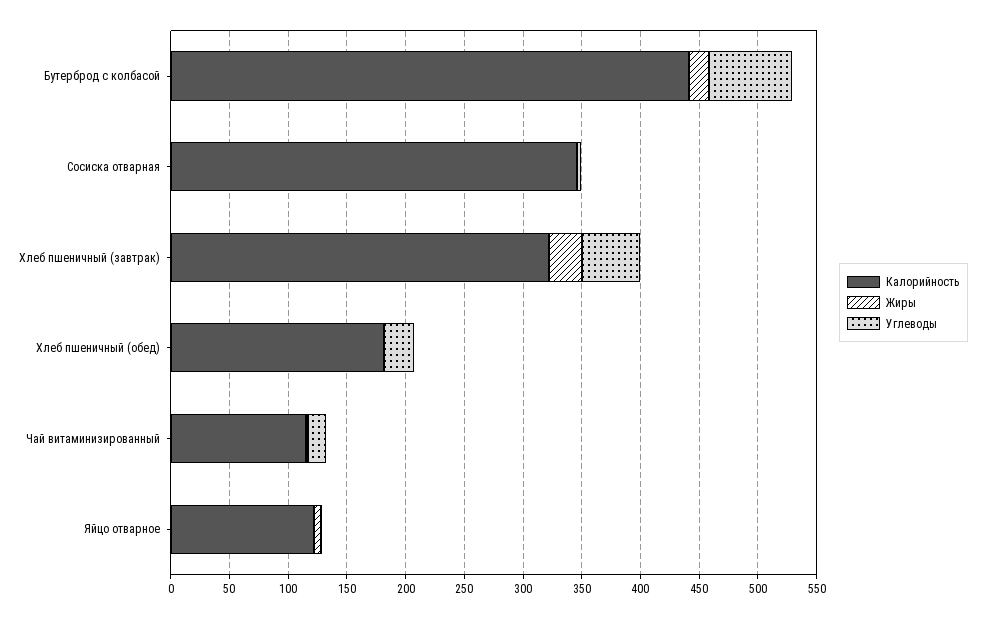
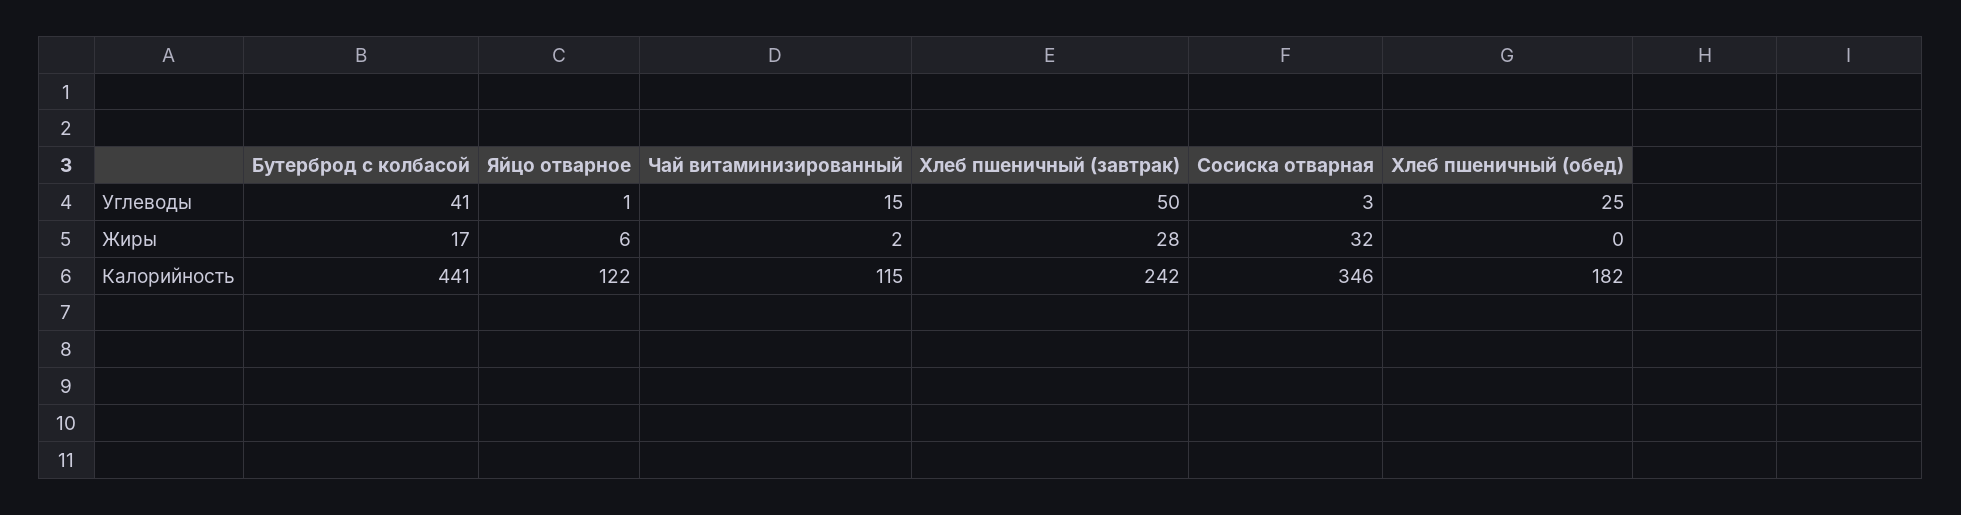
Углеводы, Бутерброд с колбасой: 70 -> 41
Жиры, Сосиска отварная: 0 -> 32
Калорийность, Хлеб пшеничный (завтрак): 320 -> 242

